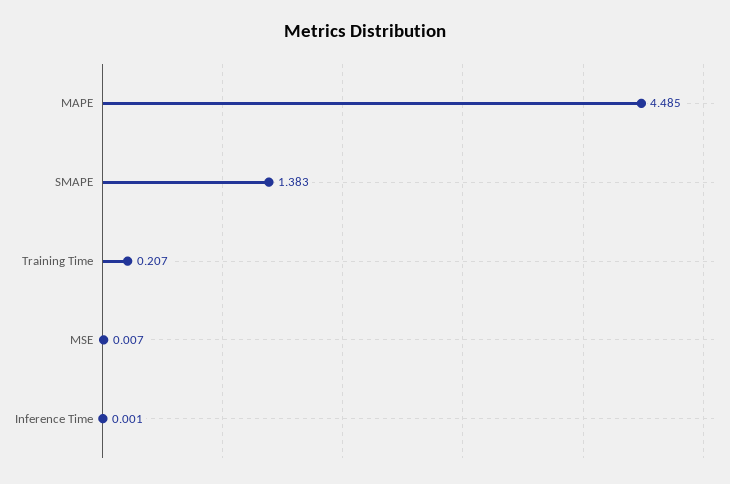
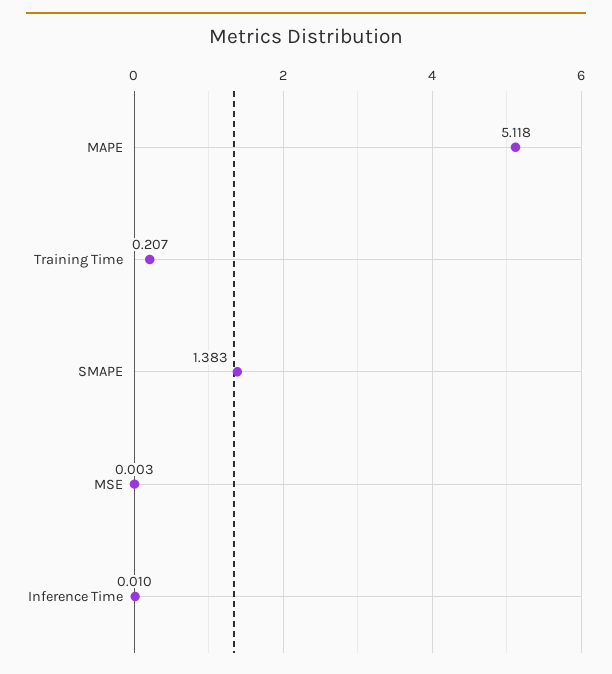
MAPE: 4.485 -> 5.118
MSE: 0.007 -> 0.003
Inference Time: 0.001 -> 0.01

